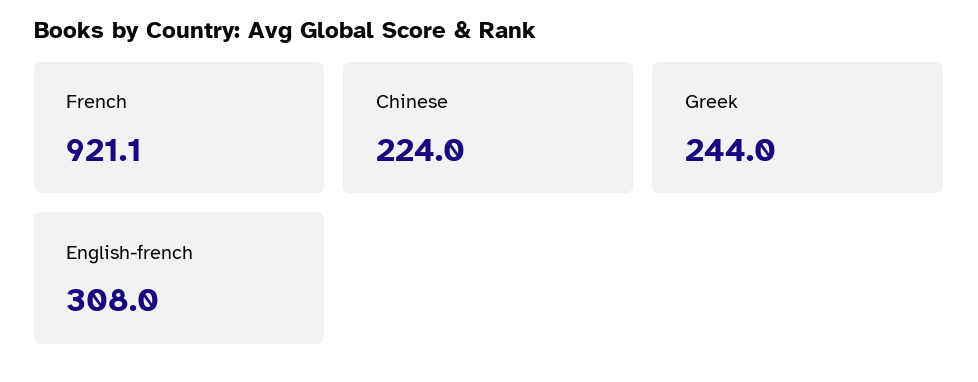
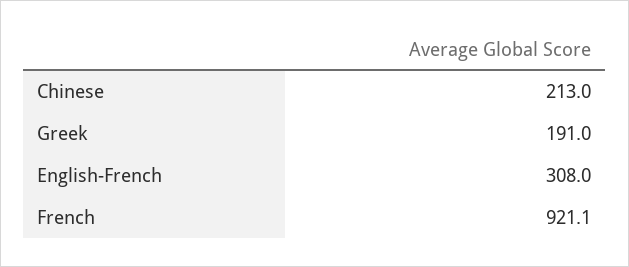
Chinese: 224 -> 213
Greek: 244 -> 191

